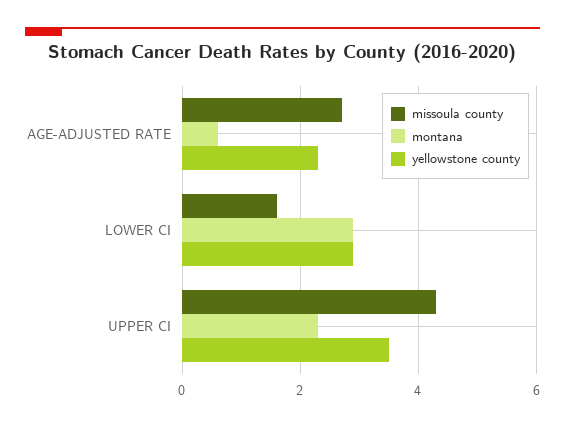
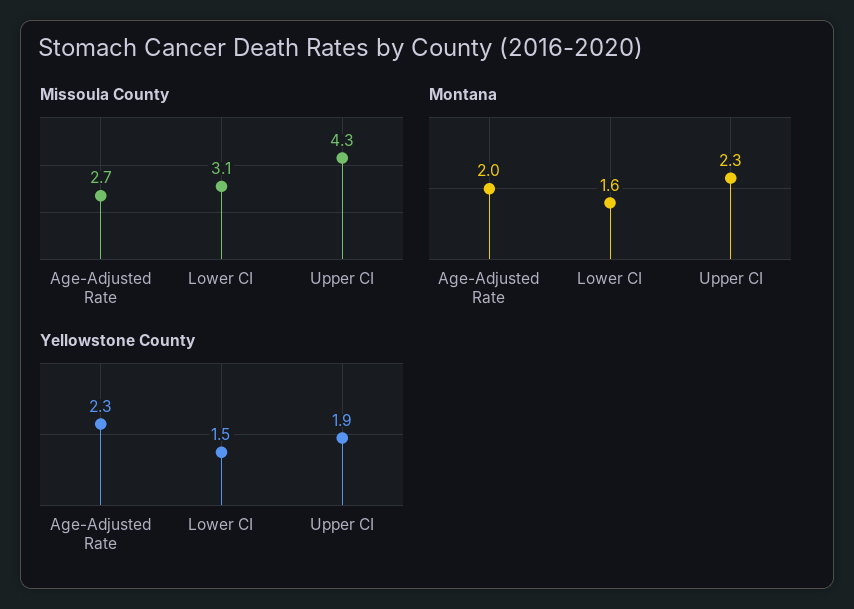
montana, AGE-ADJUSTED RATE: 0.5 -> 2
missoula county, LOWER CI: 1.5 -> 3.1
montana, LOWER CI: 3 -> 1.6
yellowstone county, LOWER CI: 3 -> 1.5
yellowstone county, UPPER CI: 3.5 -> 1.9

